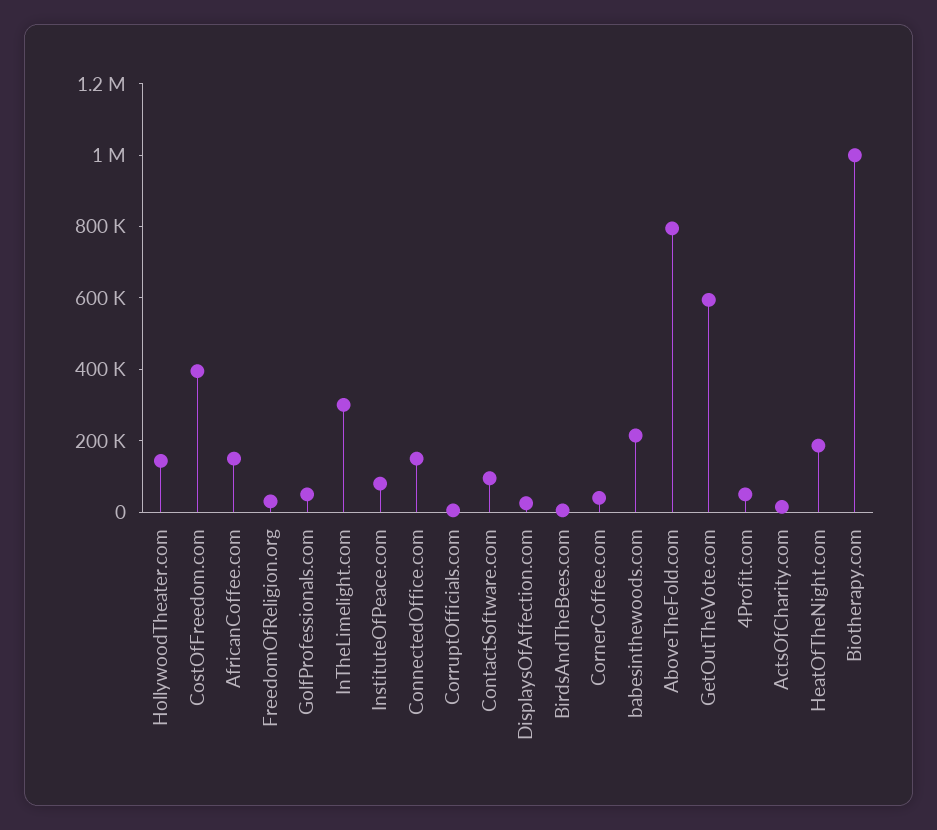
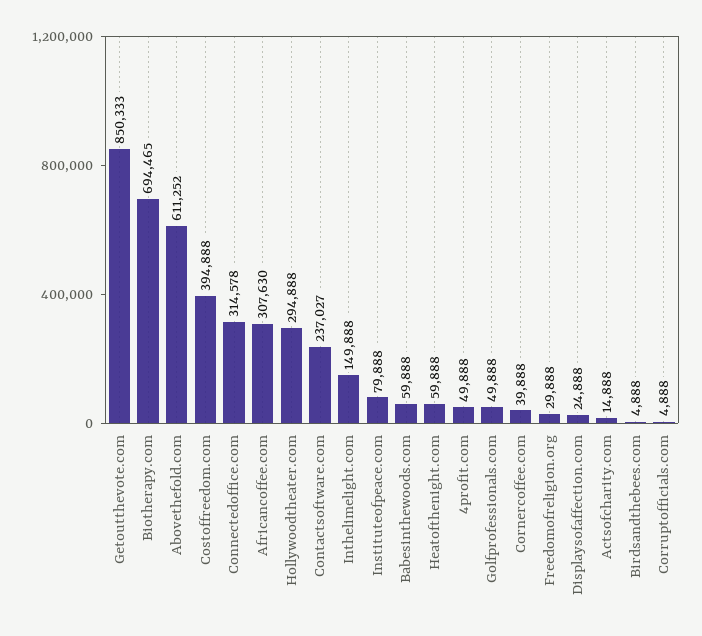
HollywoodTheater.com: 150000 -> 294888
AfricanCoffee.com: 150000 -> 307630
InTheLimelight.com: 300000 -> 149888
ConnectedOffice.com: 150000 -> 314578
ContactSoftware.com: 100000 -> 237027
babesinthewoods.com: 200000 -> 59888
AboveTheFold.com: 800000 -> 611252
GetOutTheVote.com: 600000 -> 850333
HeatOfTheNight.com: 200000 -> 59888
Biotherapy.com: 1000000 -> 694465

